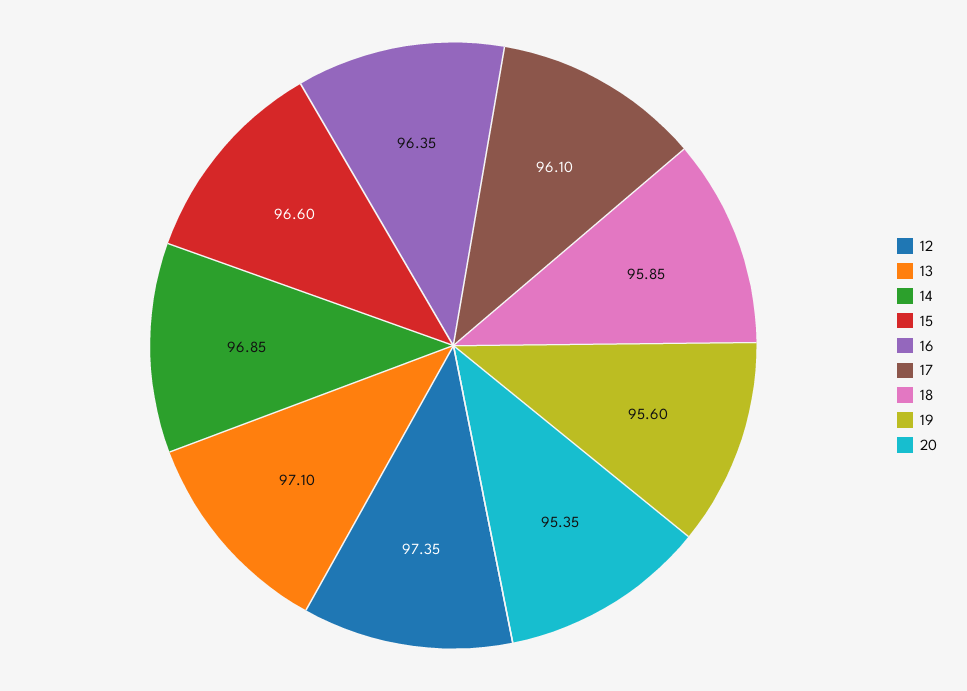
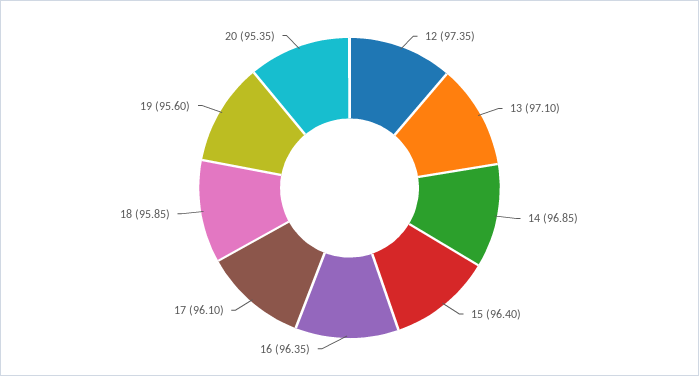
15: 96.6 -> 96.4

